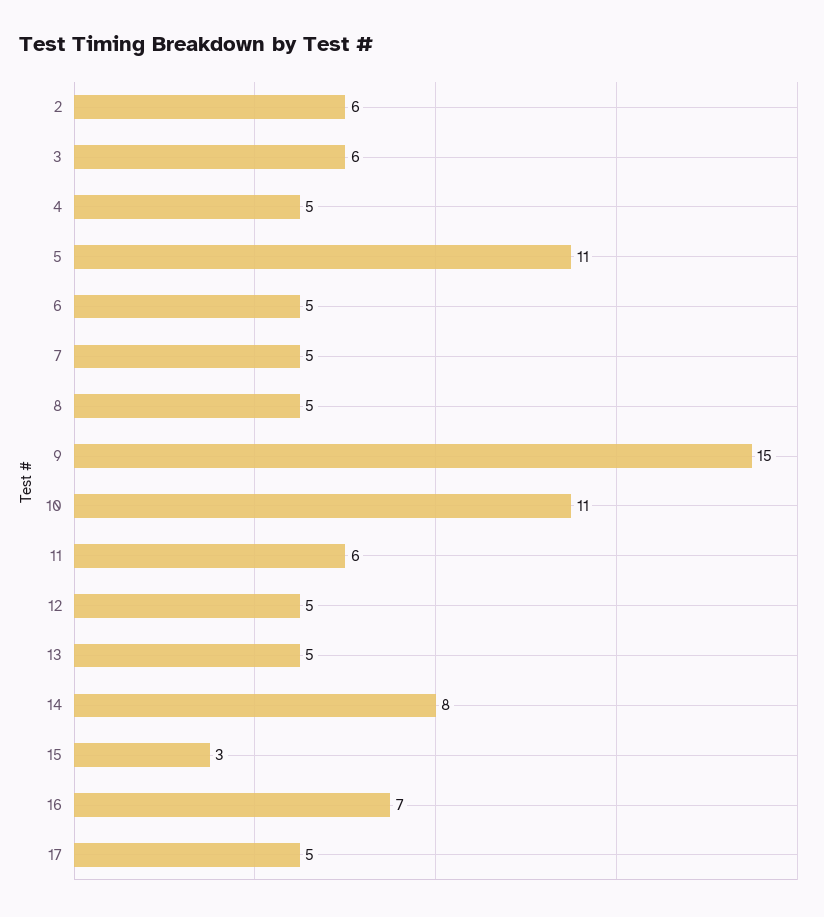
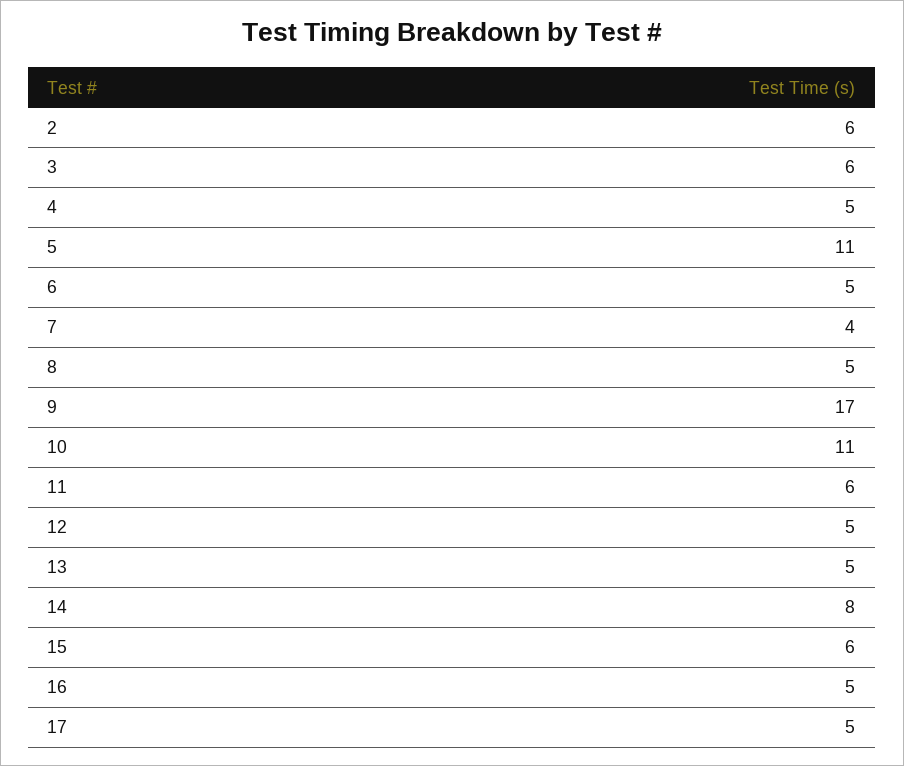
7: 5 -> 4
9: 15 -> 17
15: 3 -> 6
16: 7 -> 5

